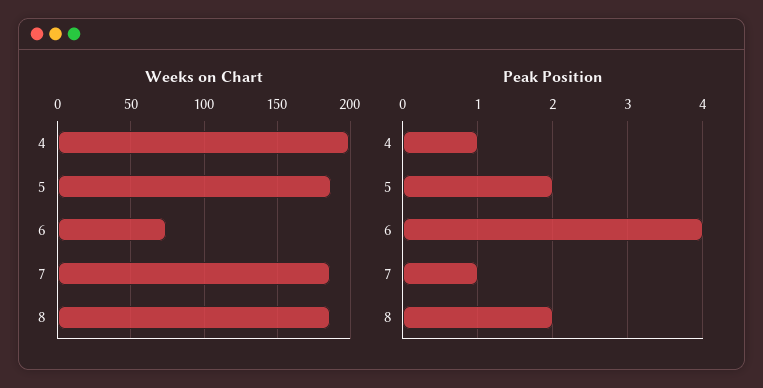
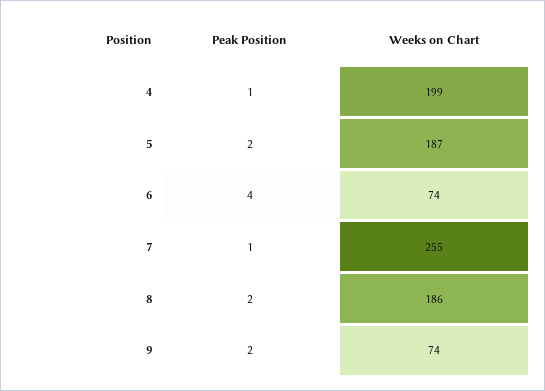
Weeks on Chart, 7: 185 -> 255
Peak Position, 9: none -> 2
Weeks on Chart, 9: none -> 74

